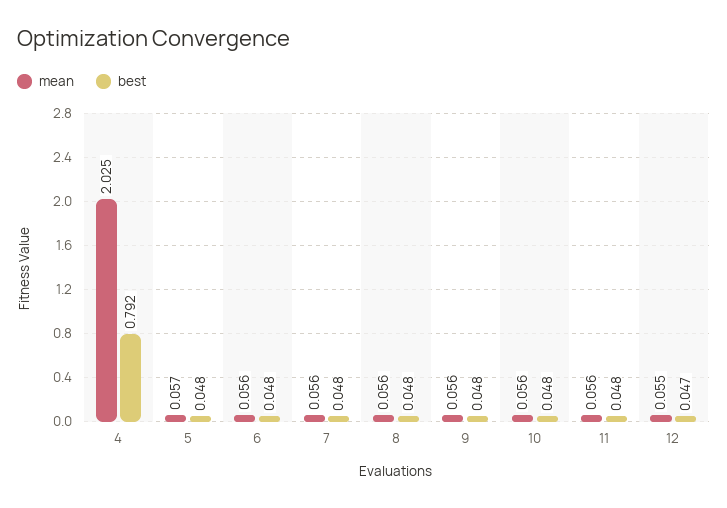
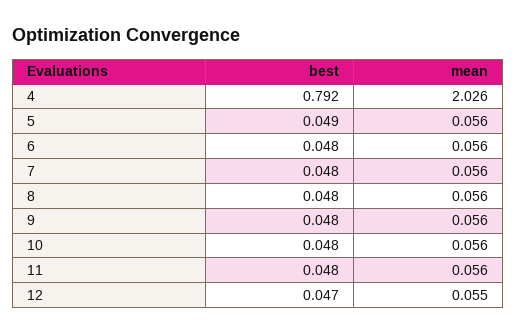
mean, 4: 2.025 -> 2.026
mean, 5: 0.057 -> 0.056
best, 5: 0.048 -> 0.049

